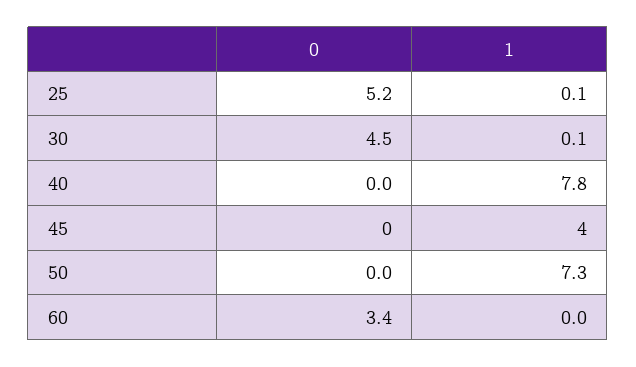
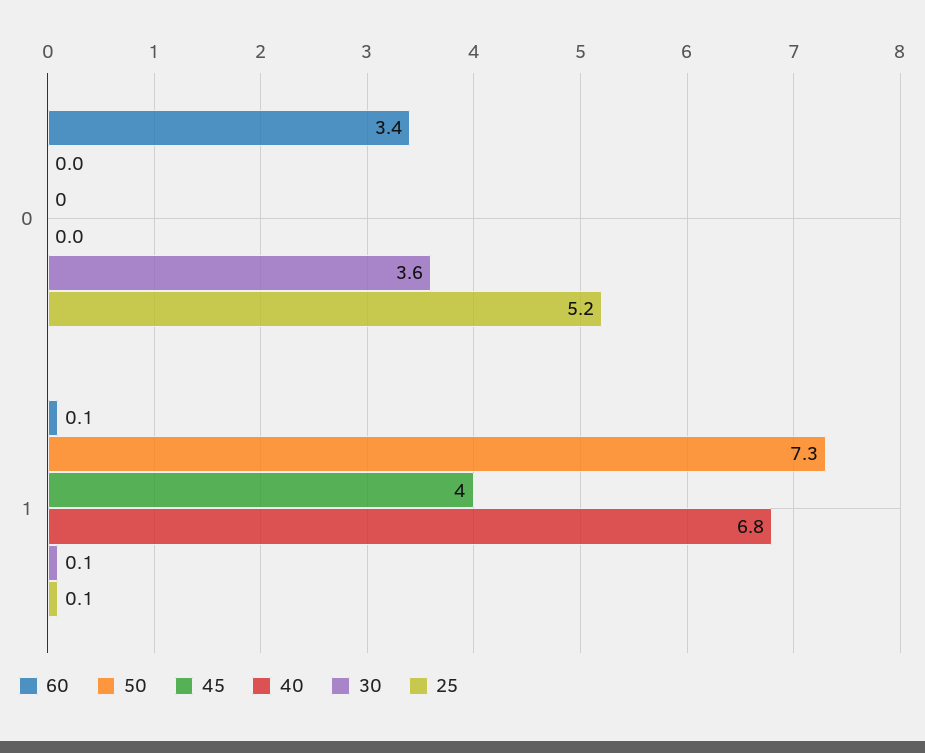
30, 0: 4.5 -> 3.6
40, 1: 7.8 -> 6.8
60, 1: 0 -> 0.1

